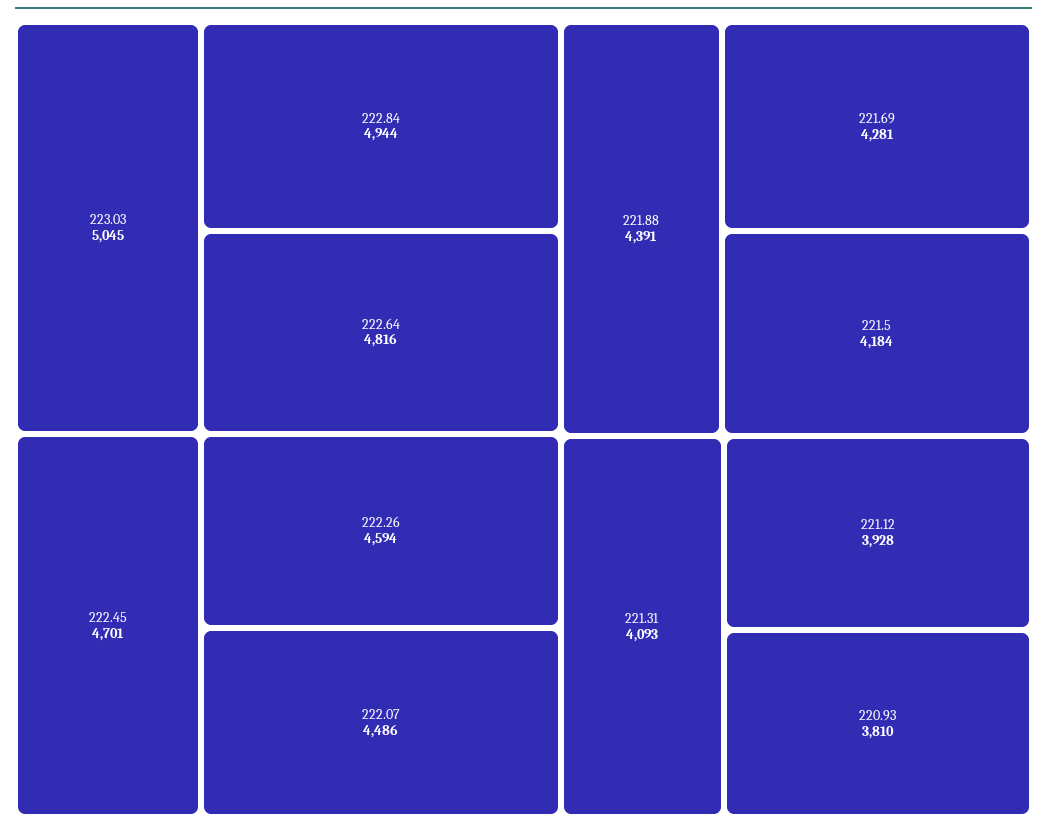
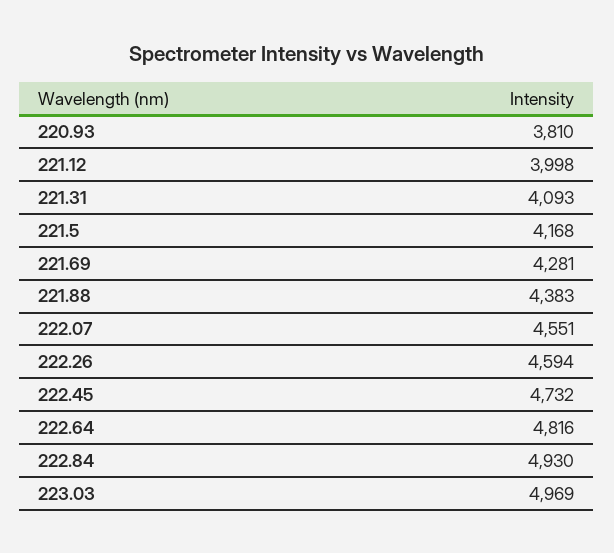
223.03: 5045 -> 4969
222.84: 4944 -> 4930
222.45: 4701 -> 4732
222.07: 4486 -> 4551
221.88: 4391 -> 4383
221.5: 4184 -> 4168
221.12: 3928 -> 3998

